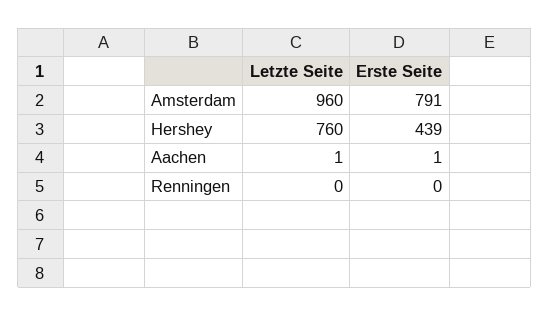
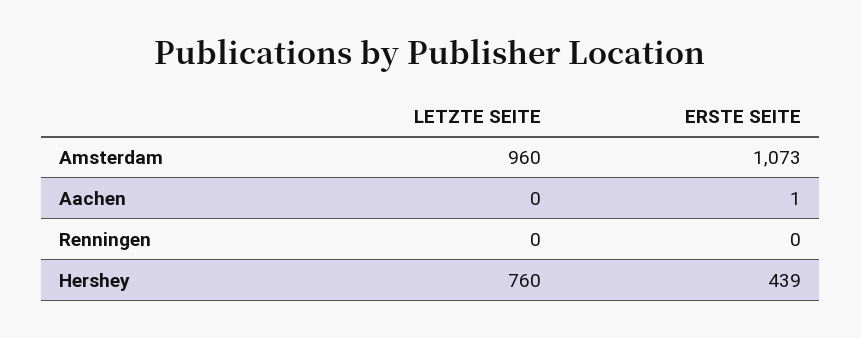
Erste Seite, Amsterdam: 791 -> 1073
Letzte Seite, Aachen: 1 -> 0

